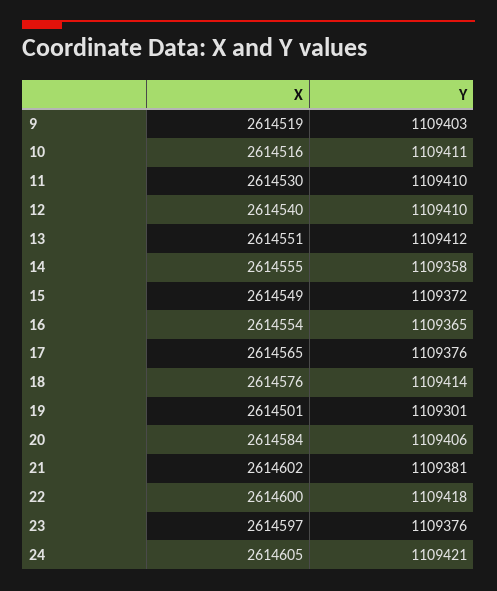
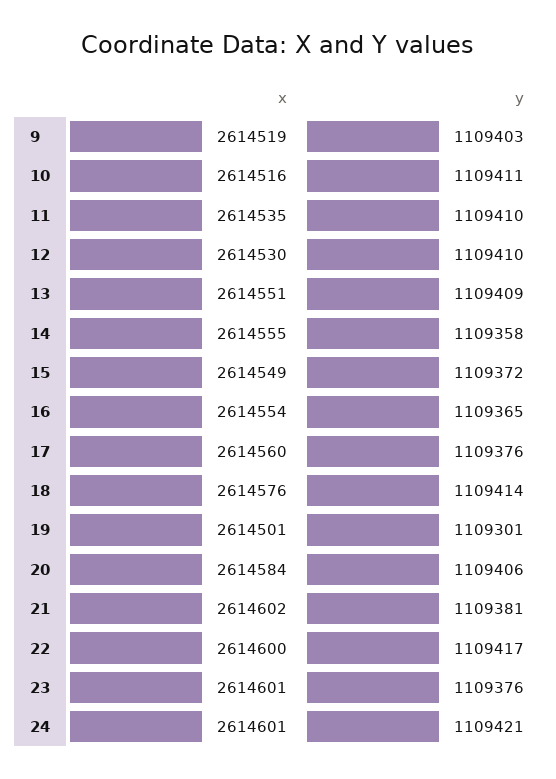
X, 11: 2614530 -> 2614535
X, 12: 2614540 -> 2614530
Y, 13: 1109412 -> 1109409
X, 17: 2614565 -> 2614560
Y, 22: 1109418 -> 1109417
X, 23: 2614597 -> 2614601
X, 24: 2614605 -> 2614601

